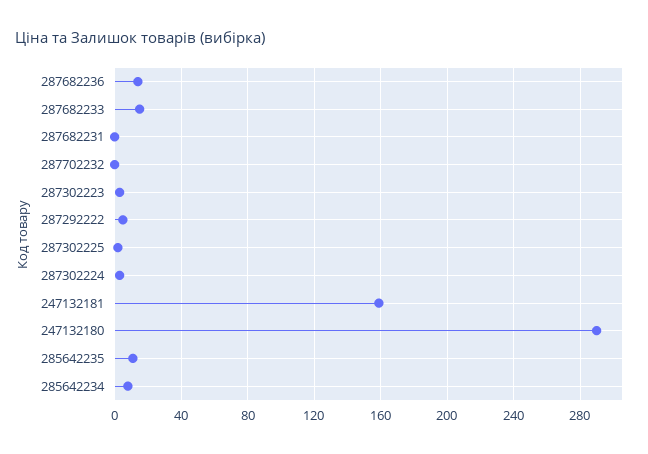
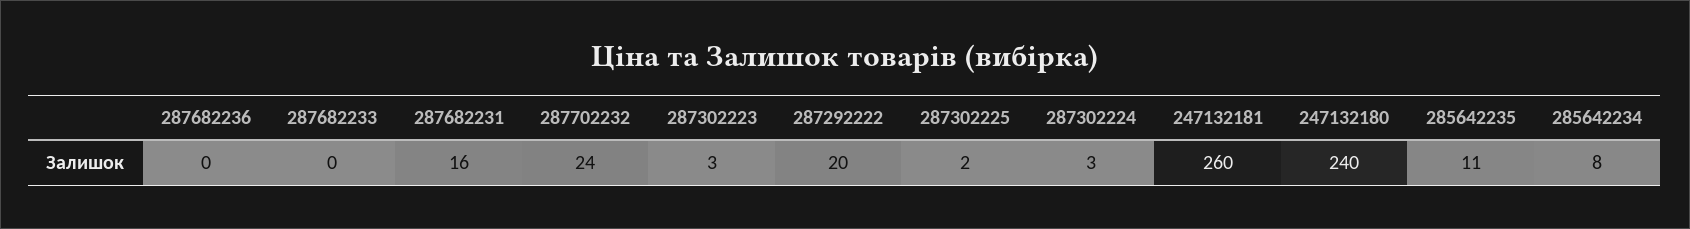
287682236: 15 -> 0
287682233: 15 -> 0
287682231: 0 -> 16
287702232: 0 -> 24
287292222: 5 -> 20
247132181: 160 -> 260
247132180: 290 -> 240

